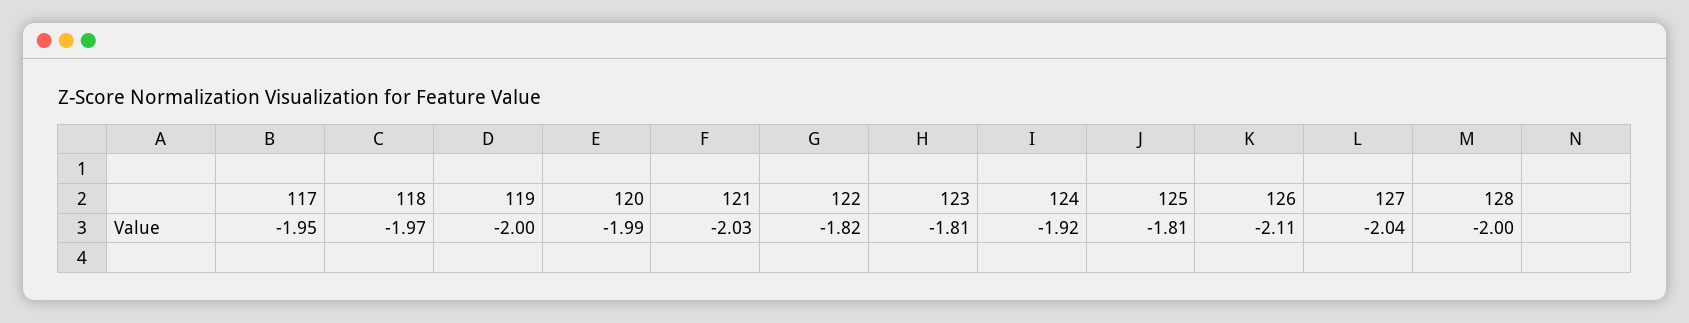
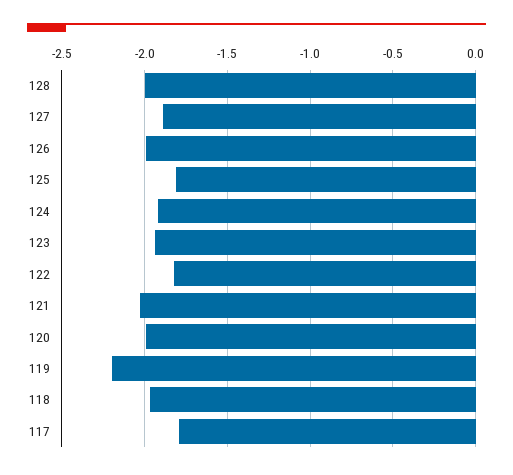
117: -1.95 -> -1.8
119: -2 -> -2.2
123: -1.81 -> -1.95
126: -2.11 -> -2
127: -2.04 -> -1.9

